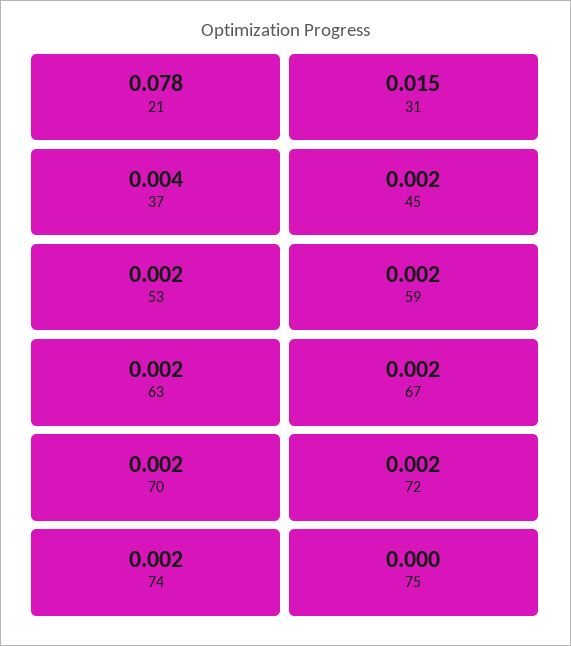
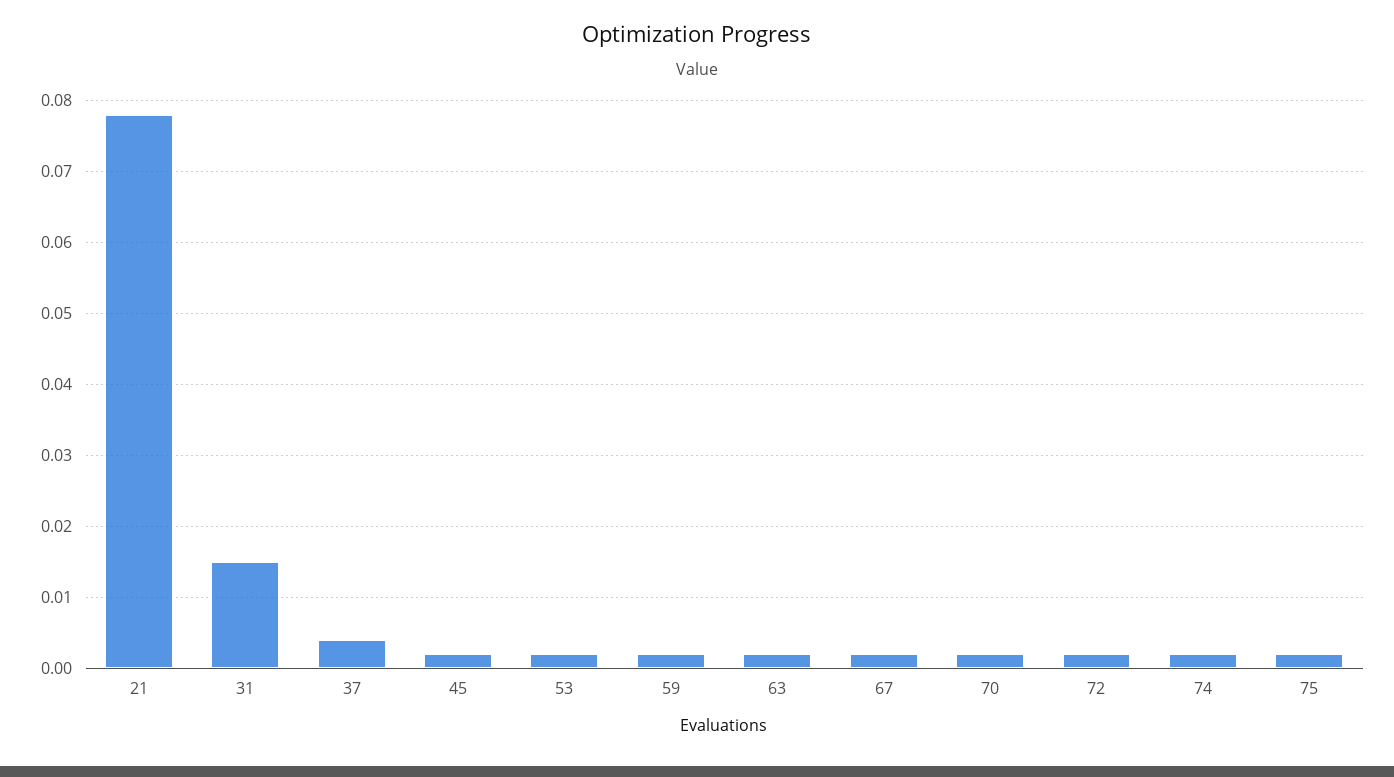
75: 0 -> 0.002

